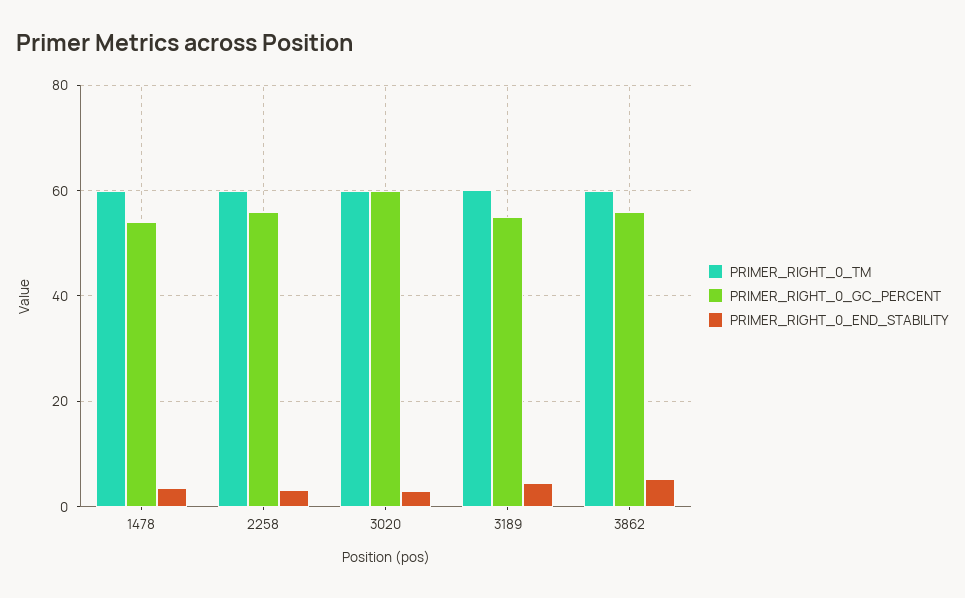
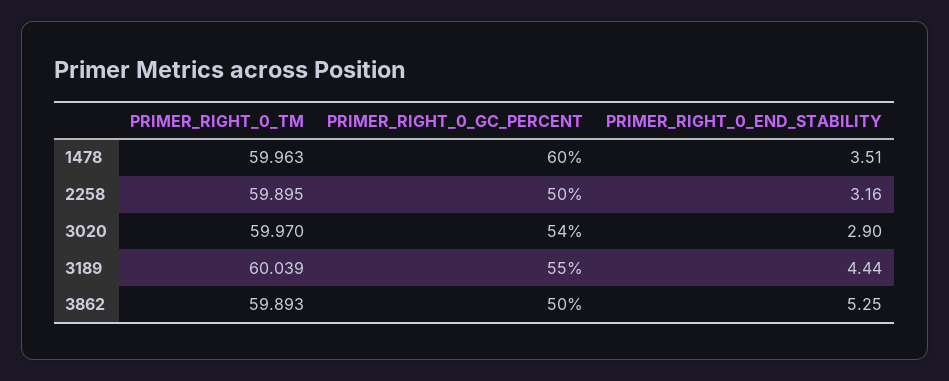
PRIMER_RIGHT_0_GC_PERCENT, 1478: 54 -> 60
PRIMER_RIGHT_0_GC_PERCENT, 2258: 56 -> 50
PRIMER_RIGHT_0_GC_PERCENT, 3020: 60 -> 54
PRIMER_RIGHT_0_GC_PERCENT, 3862: 56 -> 50

